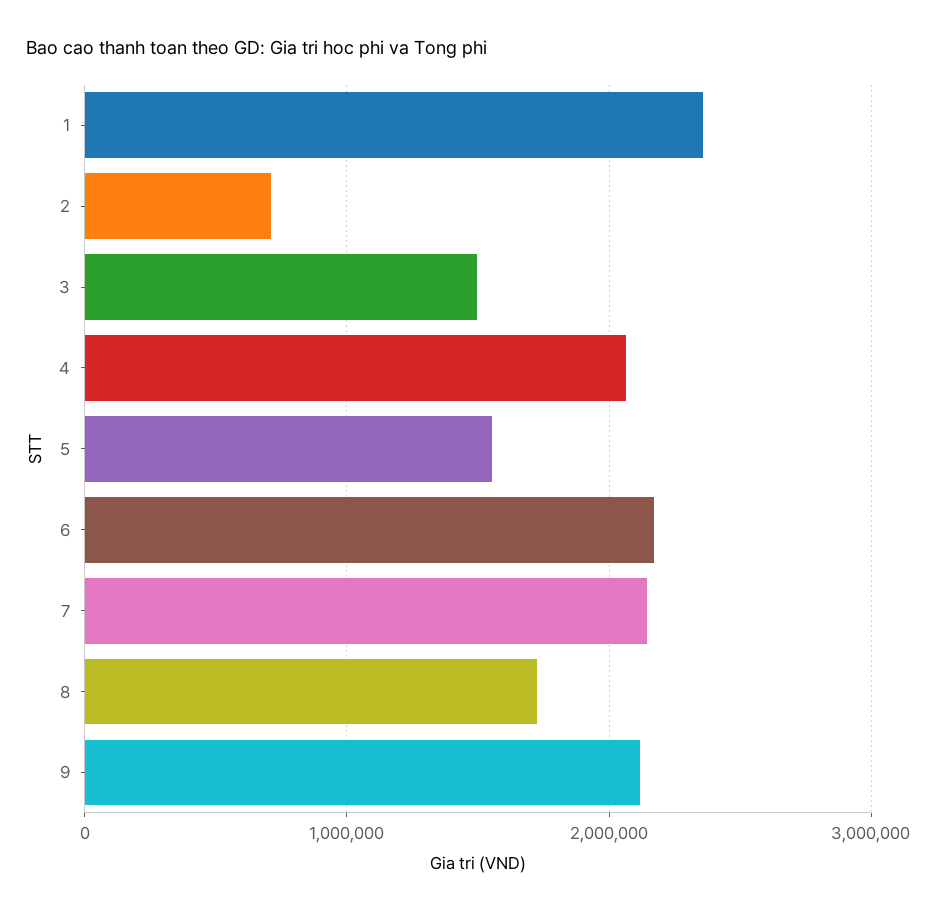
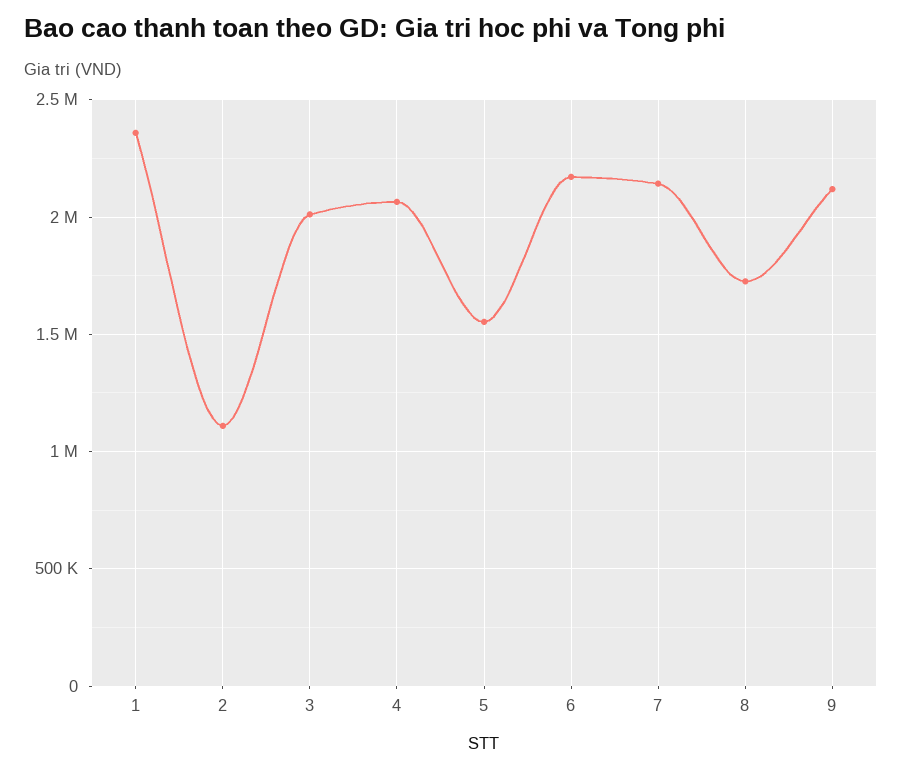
2: 700000 -> 1100000
3: 1500000 -> 2000000

